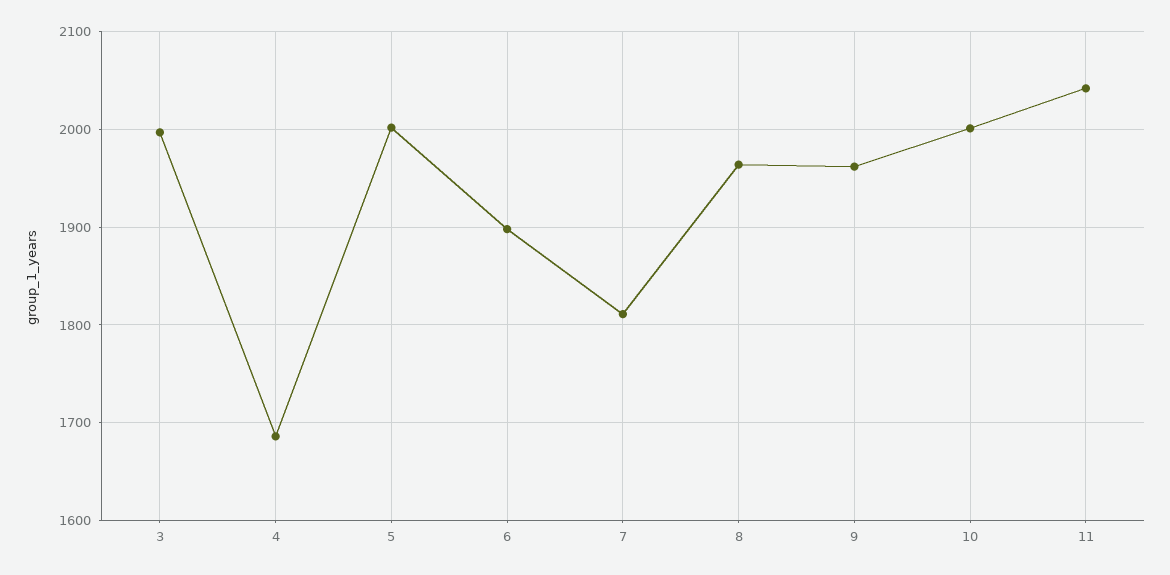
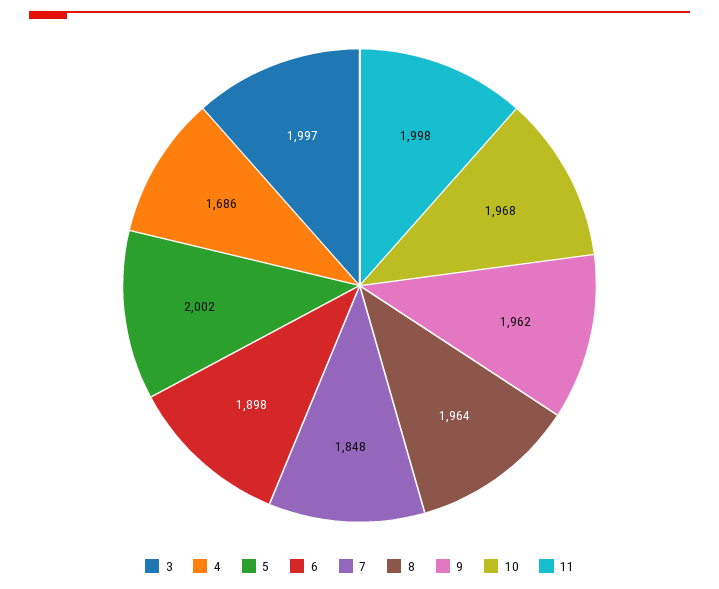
7: 1810 -> 1848
10: 2000 -> 1968
11: 2040 -> 1998

